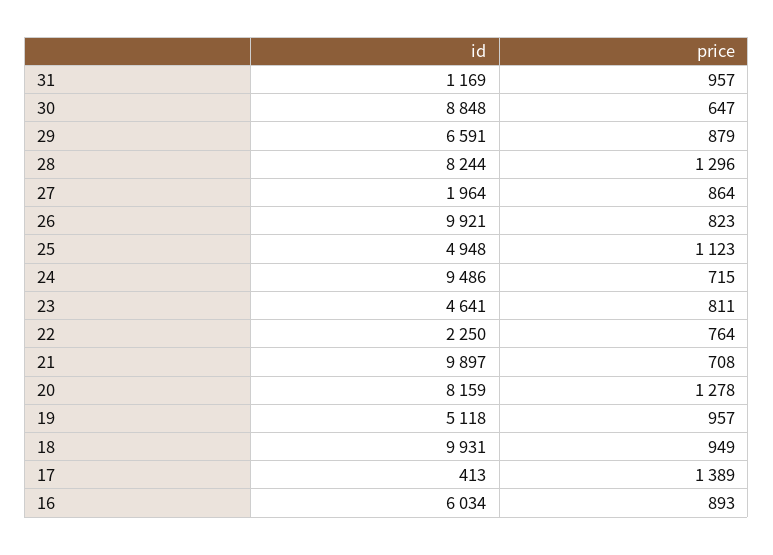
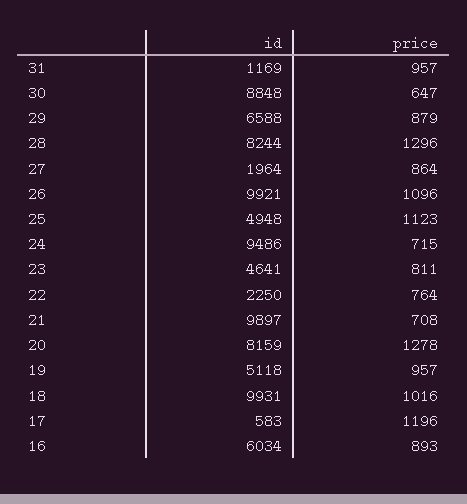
id, 29: 6591 -> 6588
price, 26: 823 -> 1096
price, 18: 949 -> 1016
id, 17: 413 -> 583
price, 17: 1389 -> 1196

